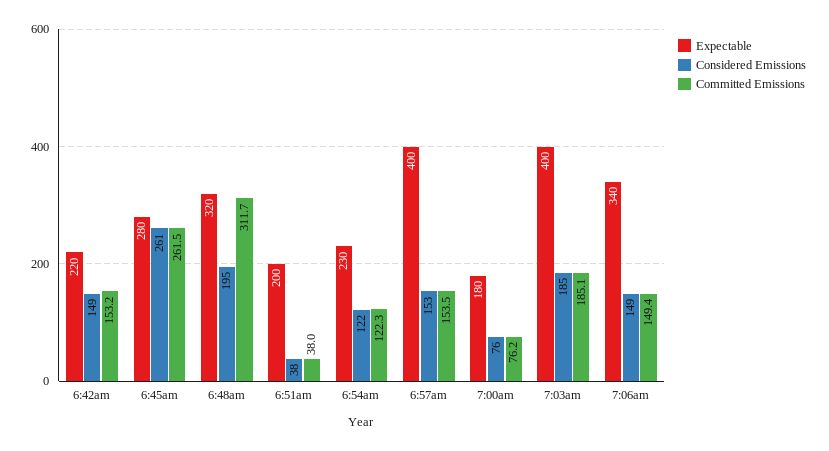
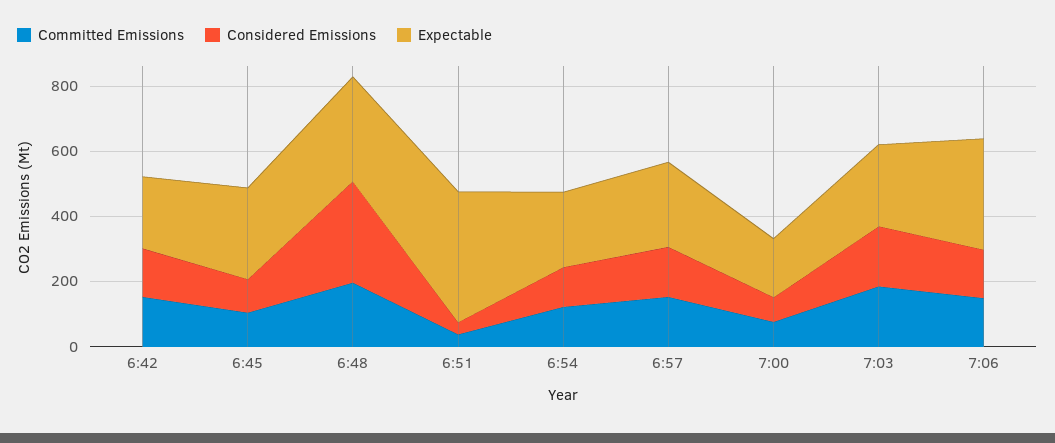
Considered Emissions, 6:45am: 261 -> 100
Committed Emissions, 6:45am: 261.5 -> 100
Considered Emissions, 6:48am: 195 -> 300
Committed Emissions, 6:48am: 311.7 -> 200
Expectable, 6:51am: 200 -> 400
Expectable, 6:57am: 400 -> 250
Expectable, 7:03am: 400 -> 250

